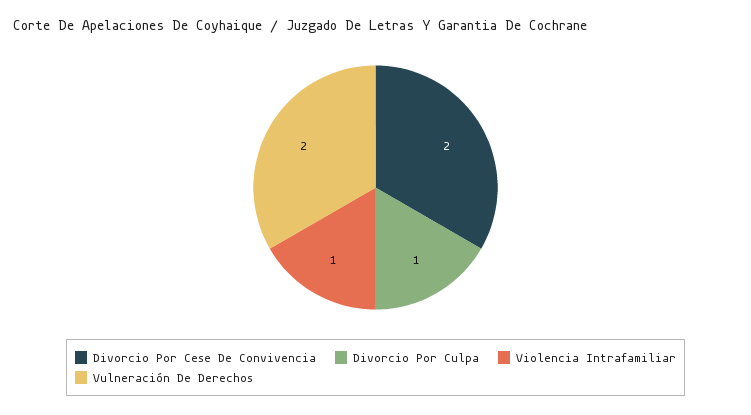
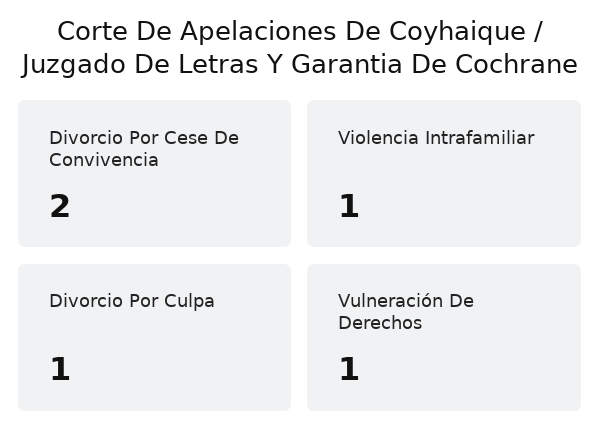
Vulneración De Derechos: 2 -> 1

